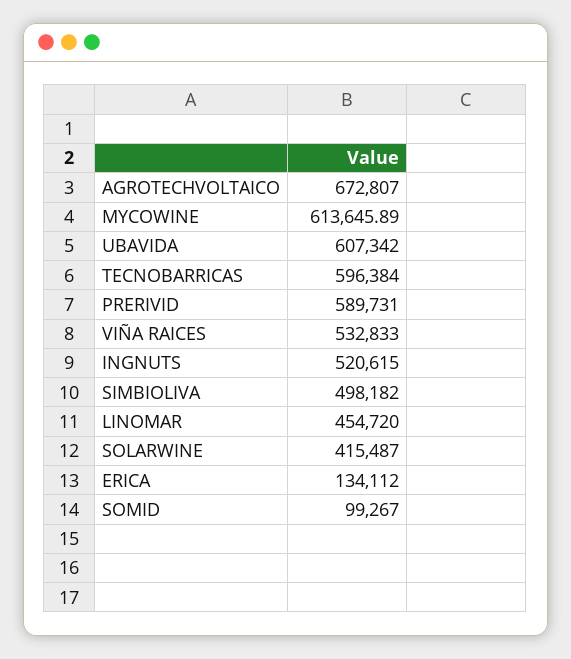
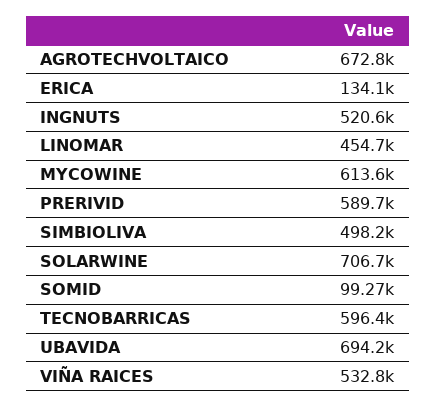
UBAVIDA: 607342 -> 694200
SOLARWINE: 415487 -> 706700

